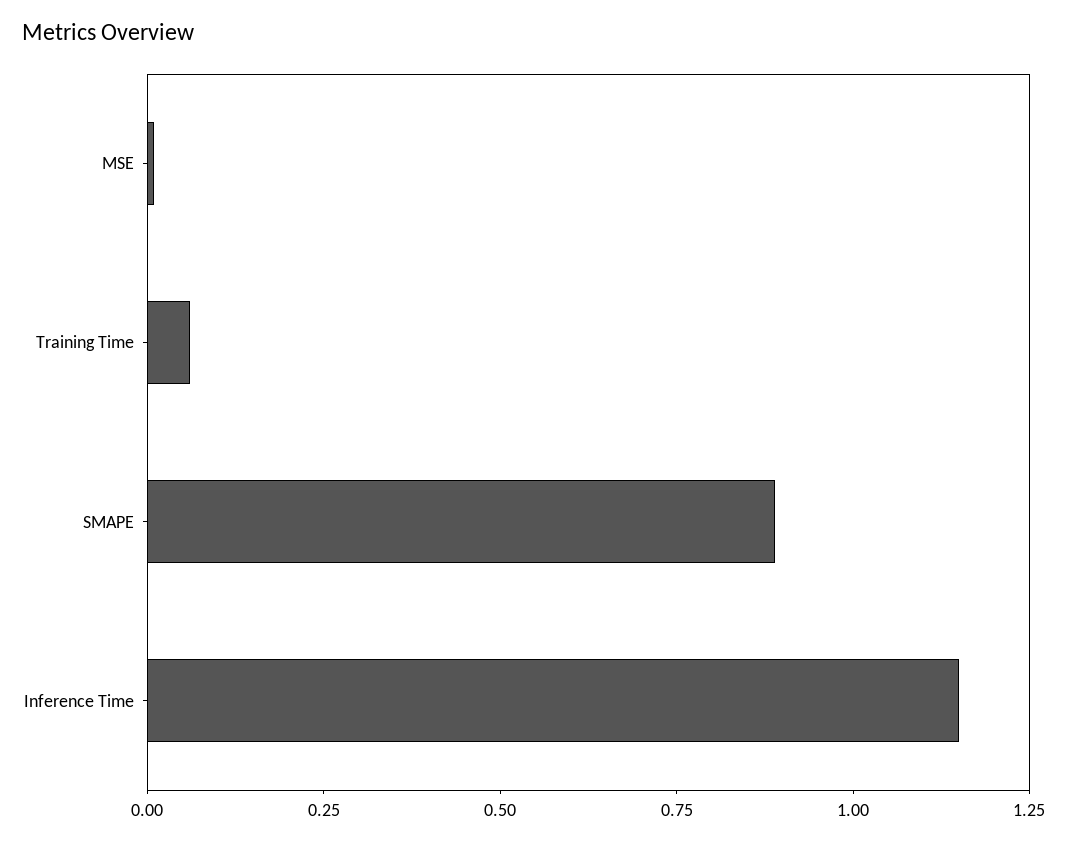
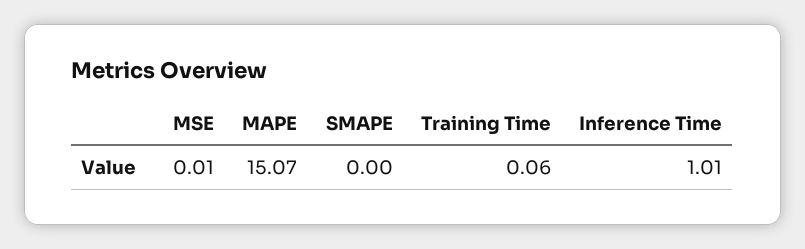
SMAPE: 0.9 -> 0
Inference Time: 1.15 -> 1.01
MAPE: none -> 15.07

